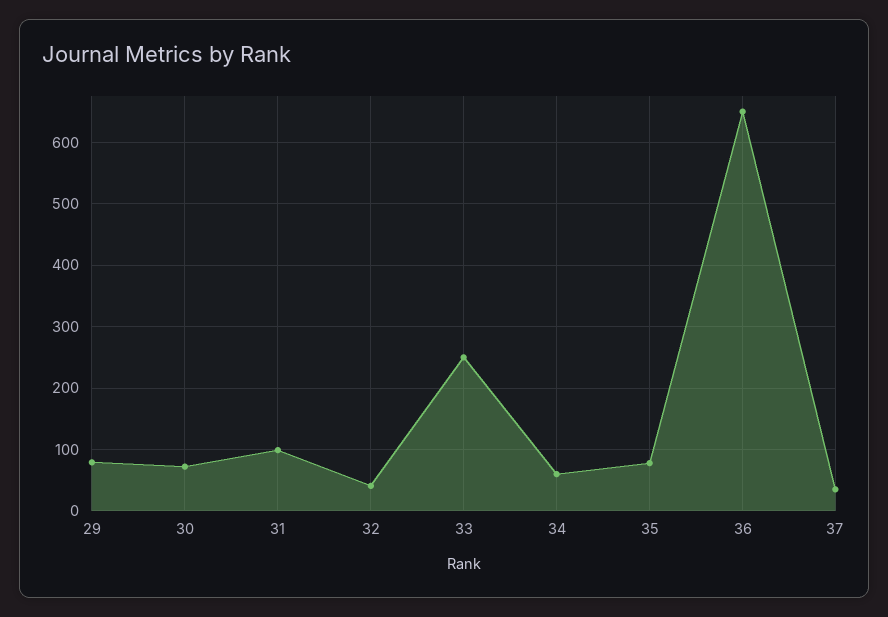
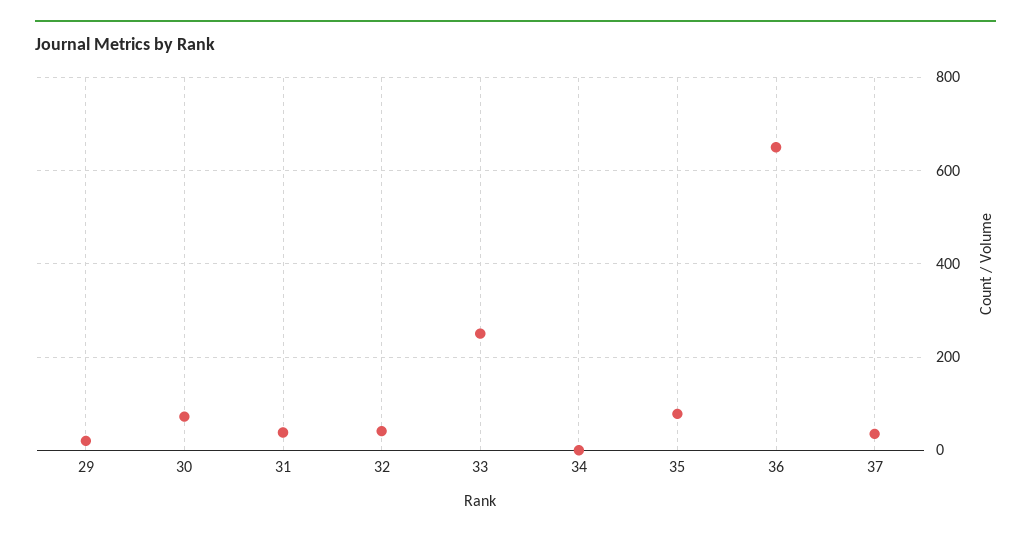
29: 80 -> 20
31: 100 -> 40
34: 60 -> 0

